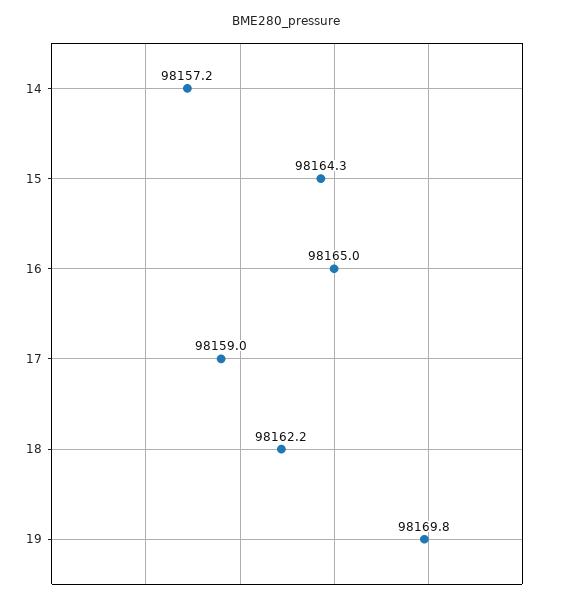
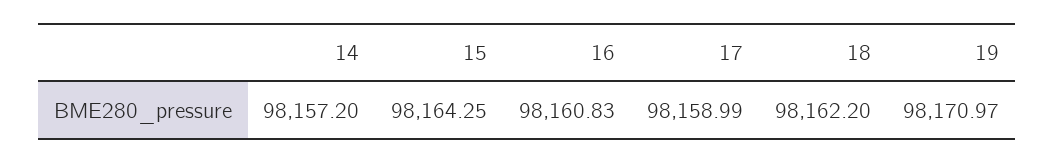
16: 98165 -> 98160.83
19: 98169.8 -> 98170.97

